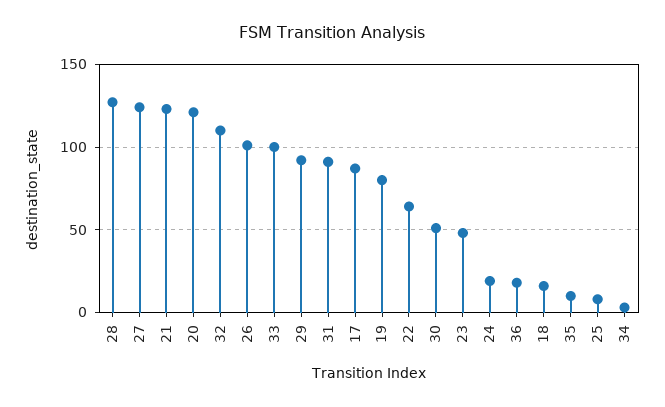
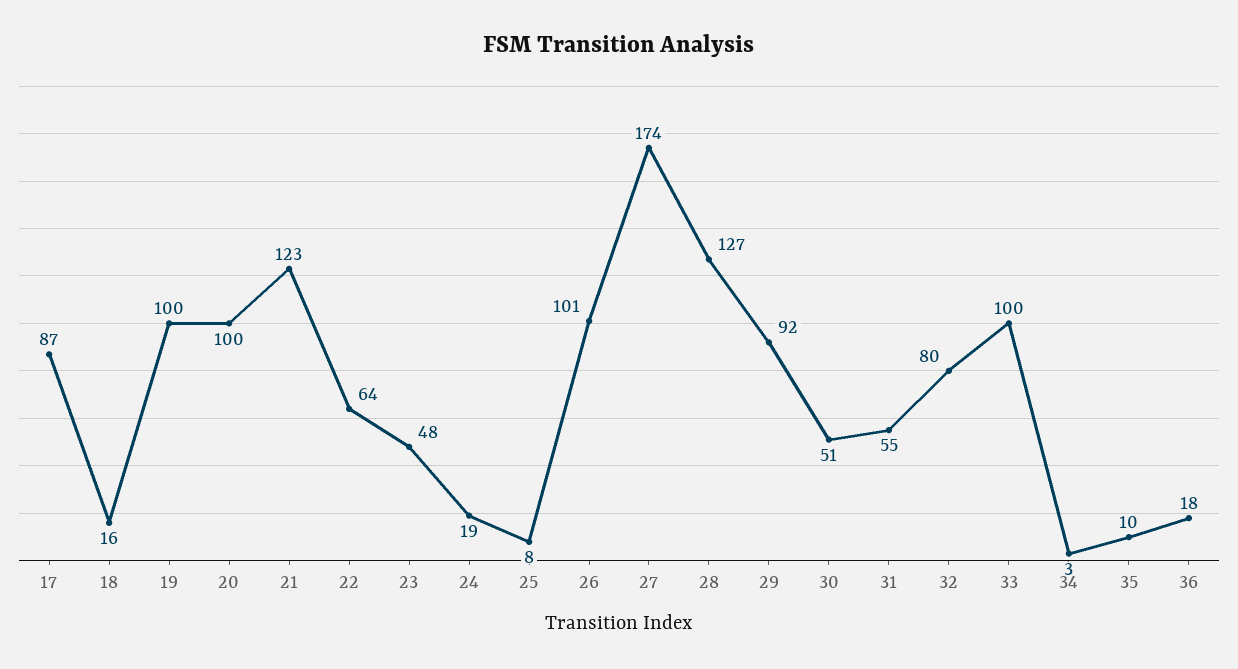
27: 125 -> 174
20: 120 -> 100
32: 110 -> 80
31: 90 -> 55
19: 80 -> 100

